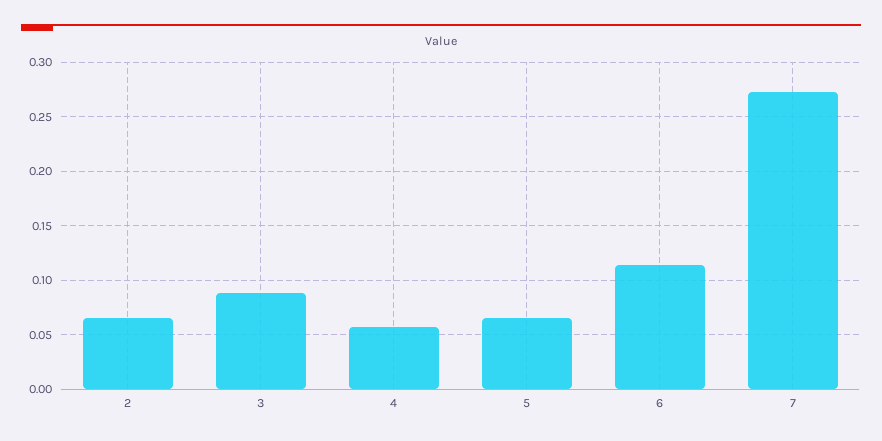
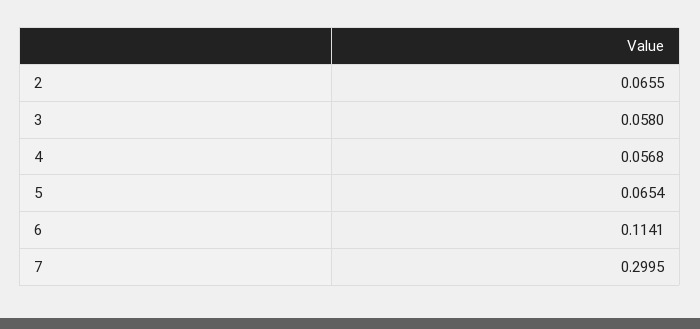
3: 0.09 -> 0.058
7: 0.27 -> 0.2995

